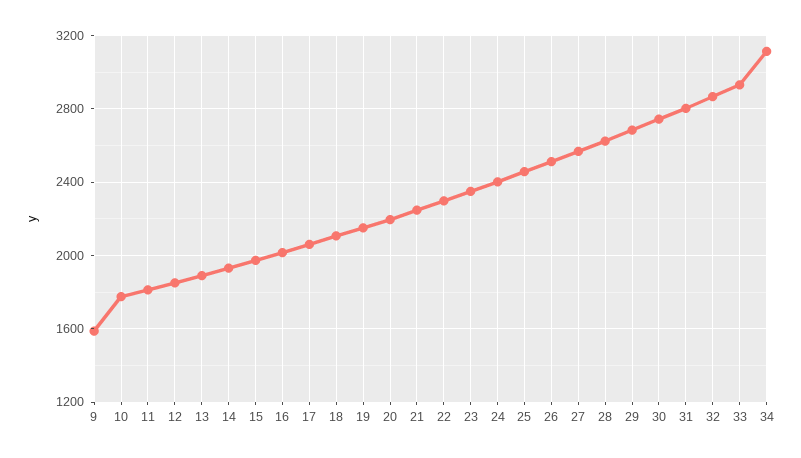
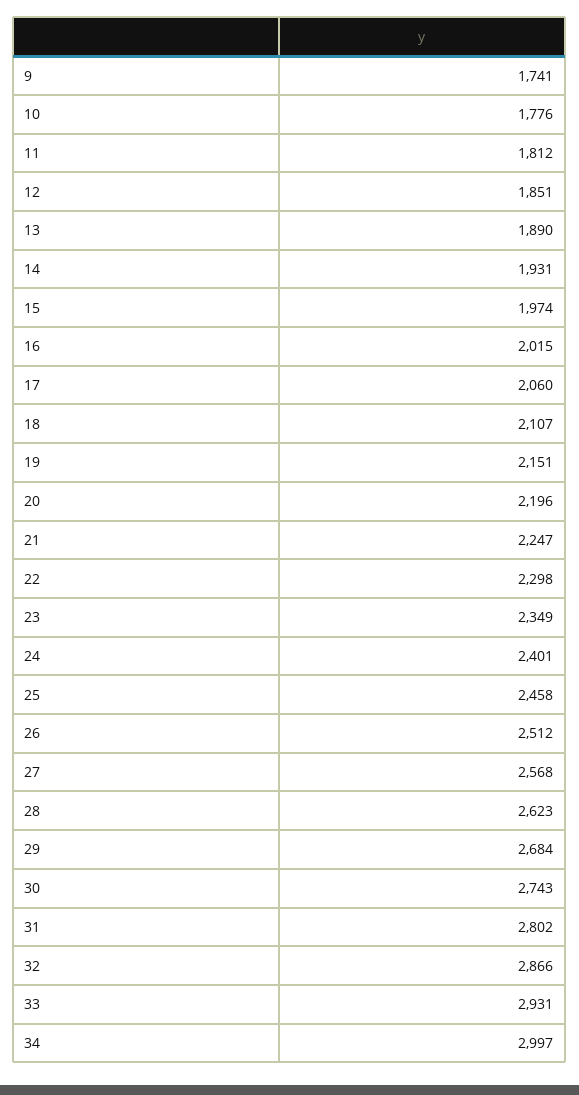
9: 1600 -> 1741
34: 3100 -> 2997

